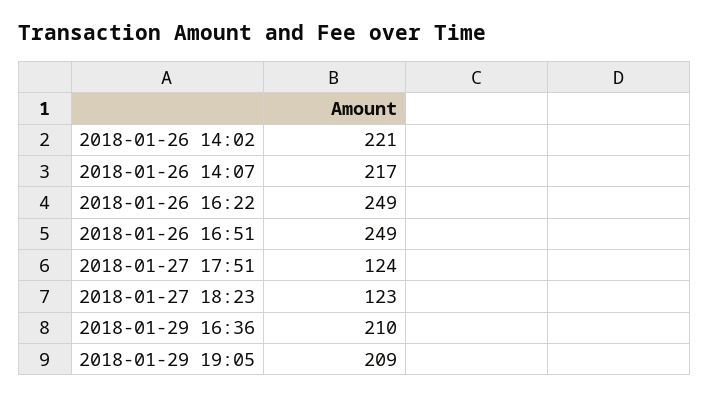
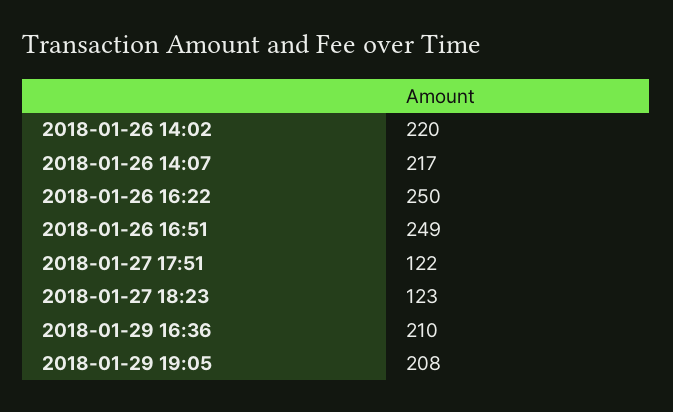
2018-01-26 14:02: 221 -> 220
2018-01-26 16:22: 249 -> 250
2018-01-27 17:51: 124 -> 122
2018-01-29 19:05: 209 -> 208

